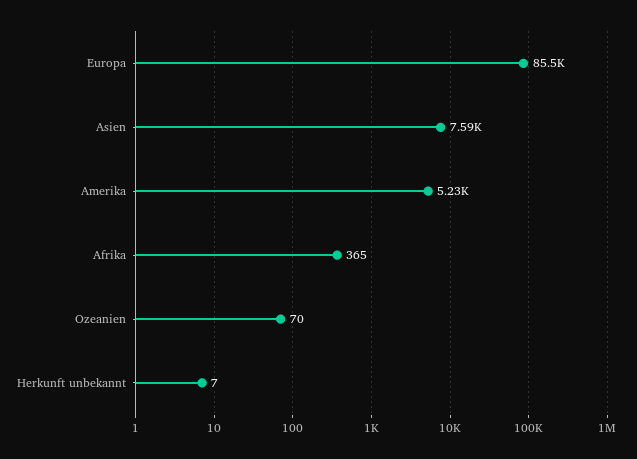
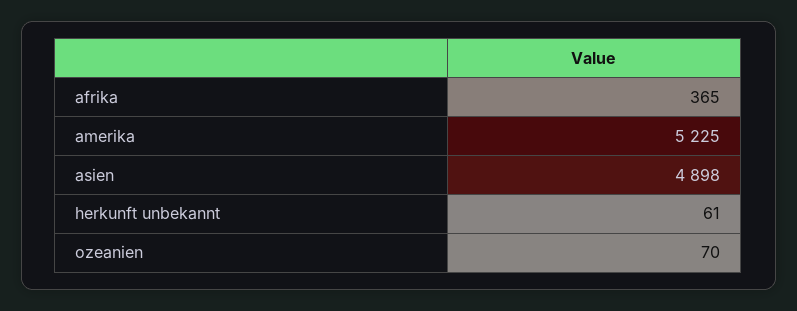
Europa: 85500 -> none
Asien: 7590 -> 4898
Herkunft unbekannt: 7 -> 61

